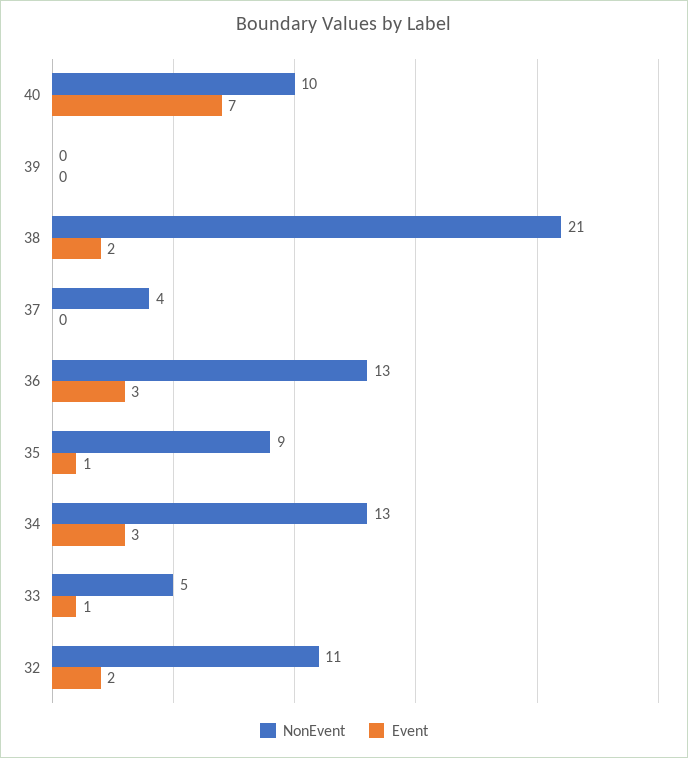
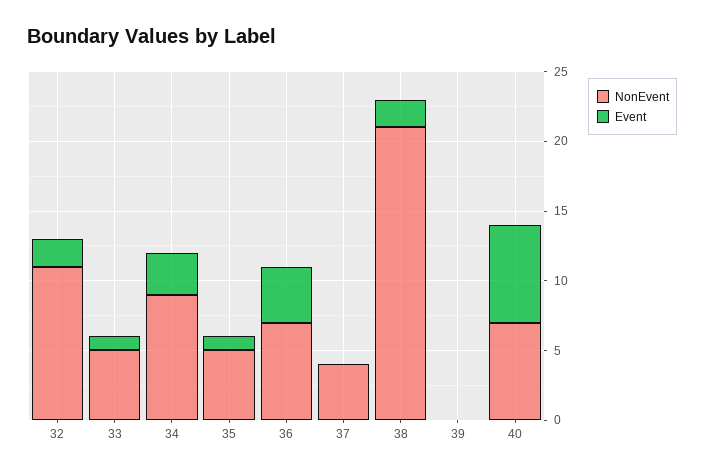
NonEvent, 40: 10 -> 7
NonEvent, 36: 13 -> 7
Event, 36: 3 -> 4
NonEvent, 35: 9 -> 5
NonEvent, 34: 13 -> 9

